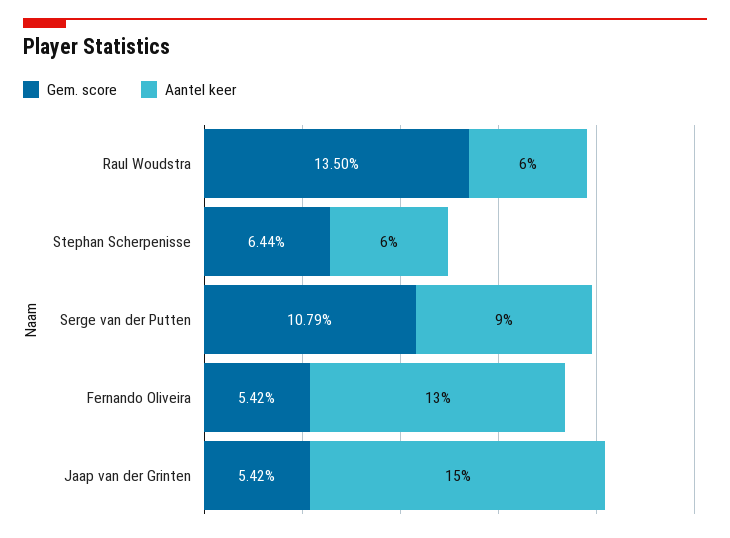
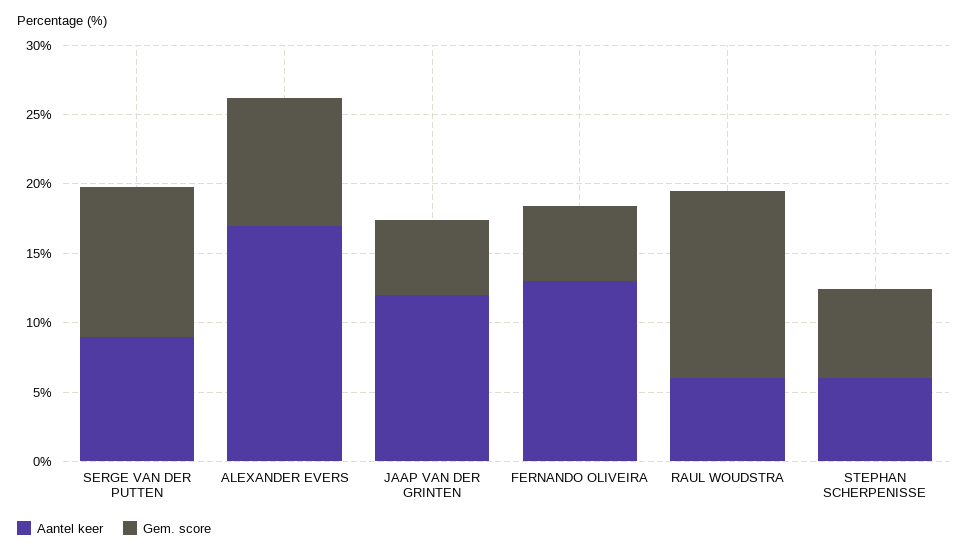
Aantel keer, Jaap van der Grinten: 15 -> 12
Aantel keer, ALEXANDER EVERS: none -> 17
Gem. score, ALEXANDER EVERS: none -> 9

